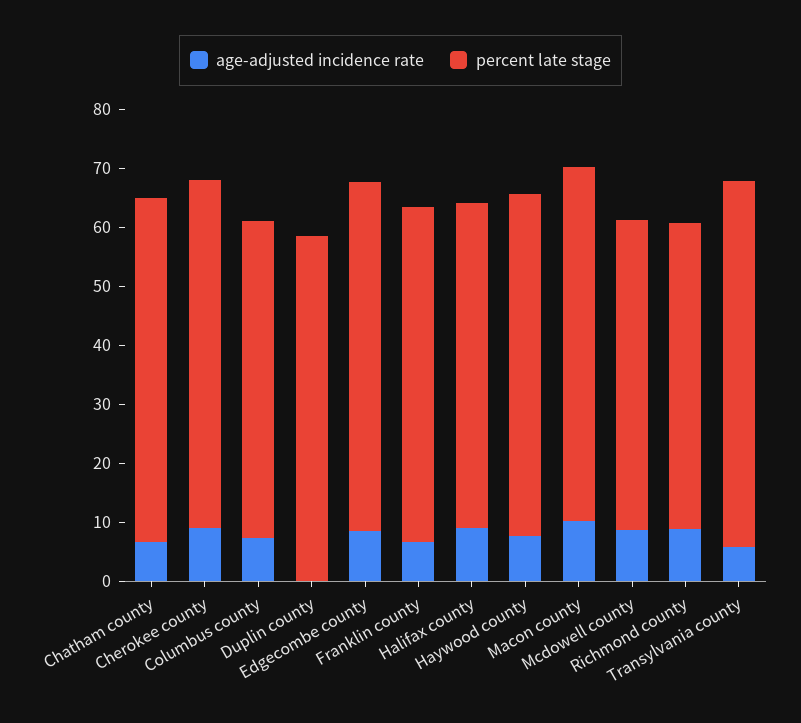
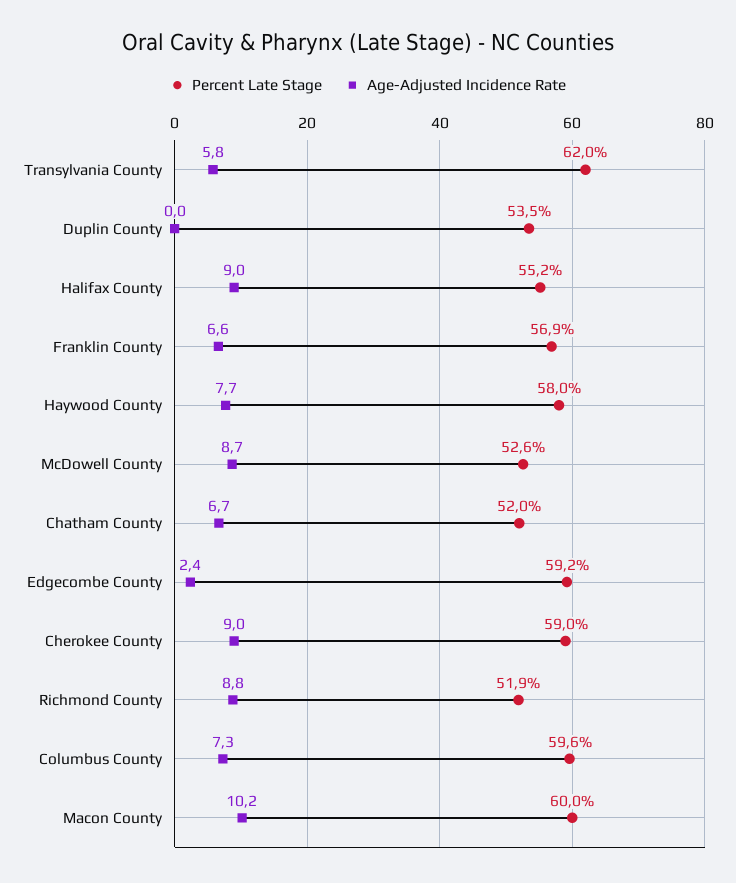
percent late stage, Chatham county: 58 -> 52
percent late stage, Columbus county: 54 -> 59.6
percent late stage, Duplin county: 58 -> 53.5
age-adjusted incidence rate, Edgecombe county: 8 -> 2.4

